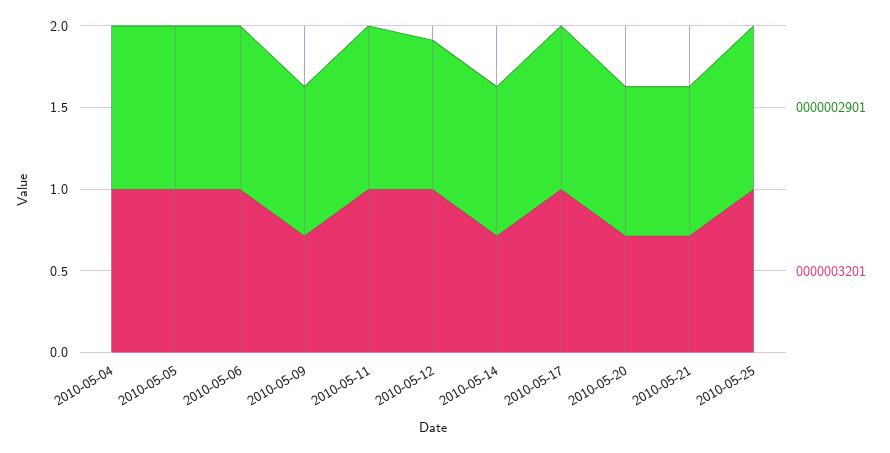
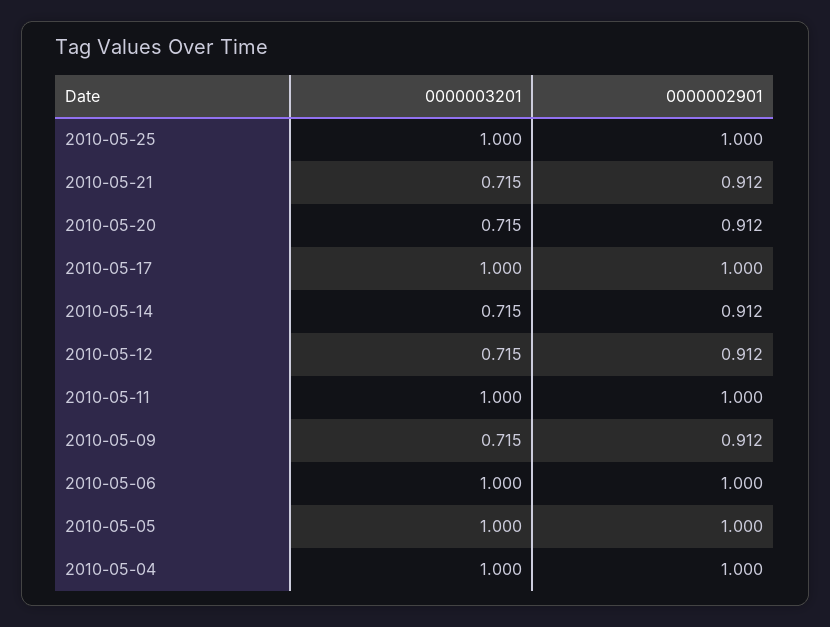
0000003201, 2010-05-12: 1 -> 0.715

